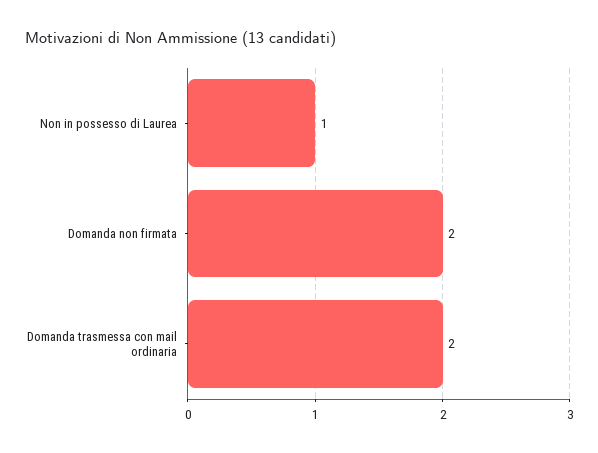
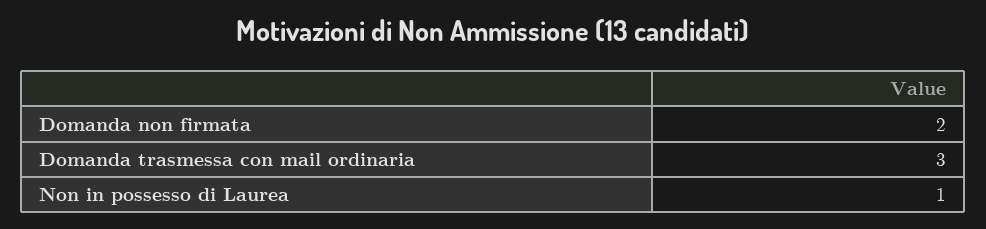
Domanda trasmessa con mail ordinaria: 2 -> 3

